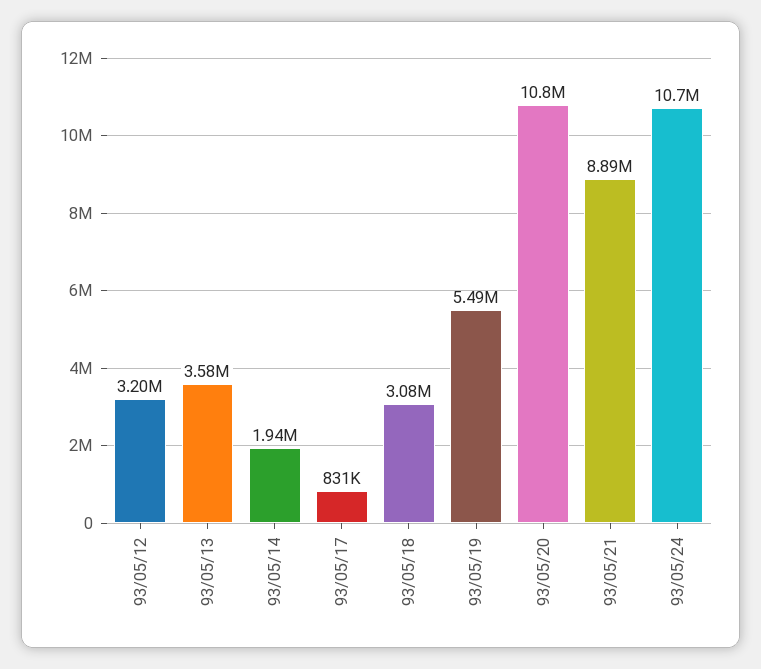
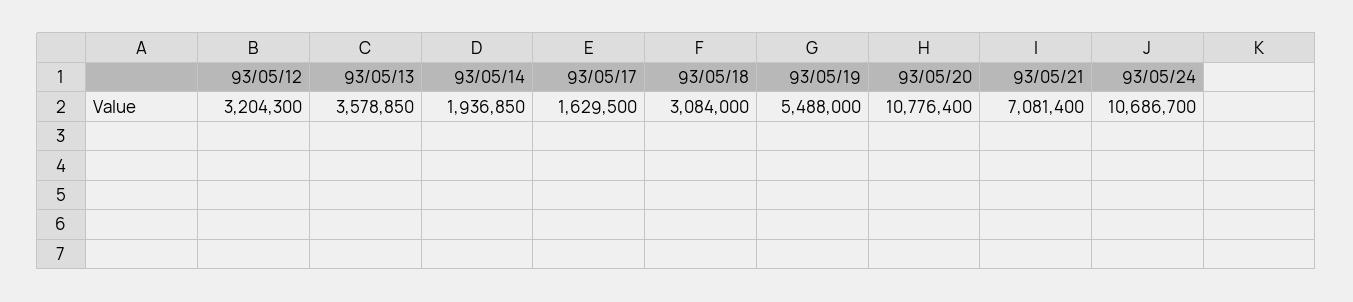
93/05/17: 831000 -> 1629500
93/05/21: 8890000 -> 7081400

